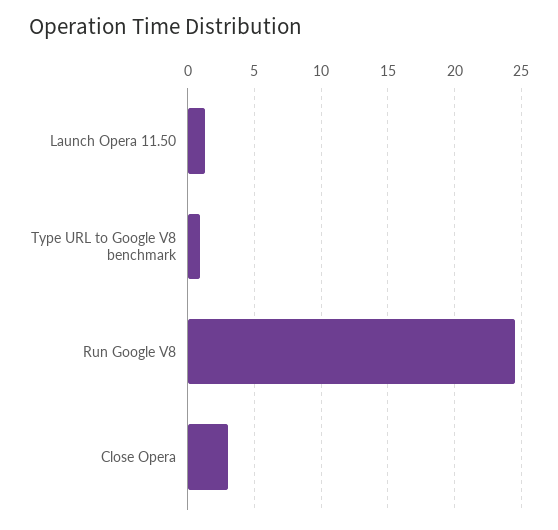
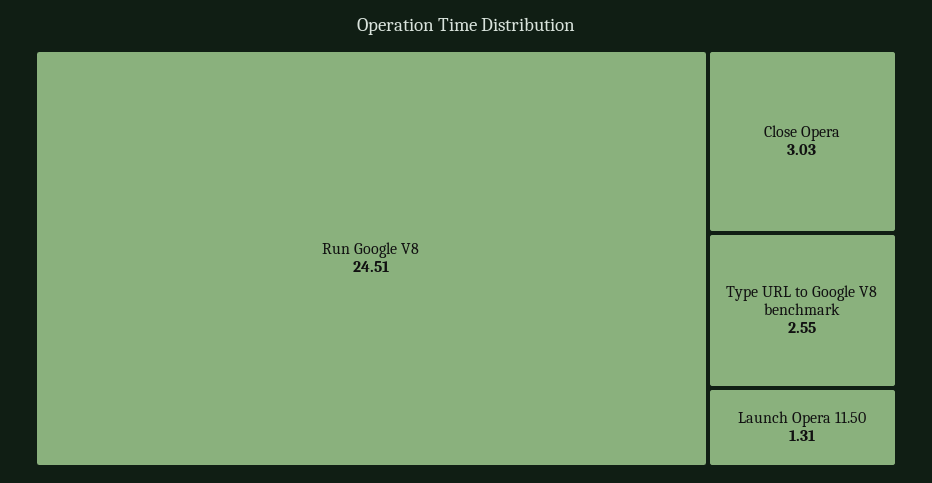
Type URL to Google V8 benchmark: 1 -> 2.55

